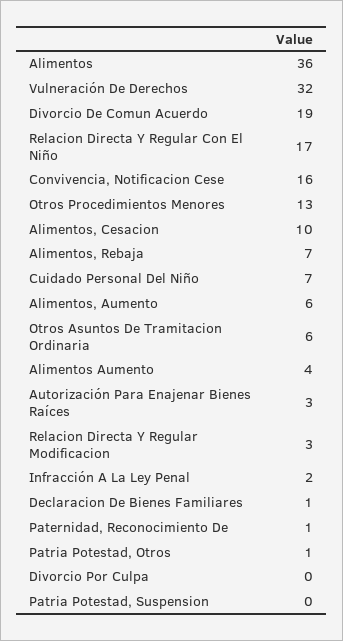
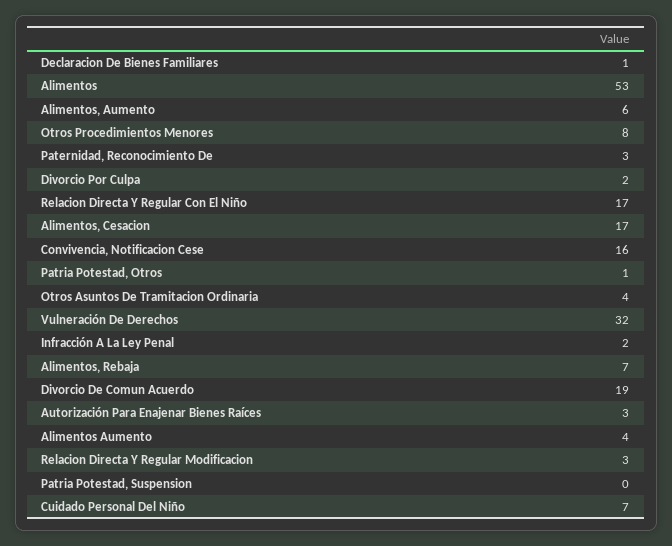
Alimentos: 36 -> 53
Otros Procedimientos Menores: 13 -> 8
Alimentos, Cesacion: 10 -> 17
Otros Asuntos De Tramitacion Ordinaria: 6 -> 4
Paternidad, Reconocimiento De: 1 -> 3
Divorcio Por Culpa: 0 -> 2

